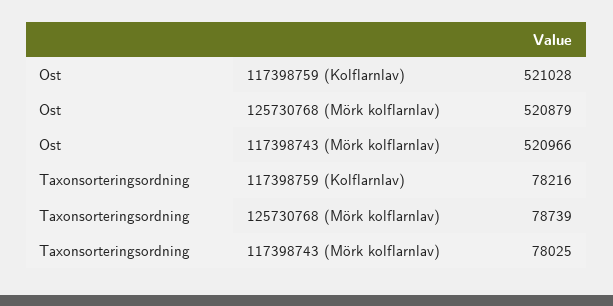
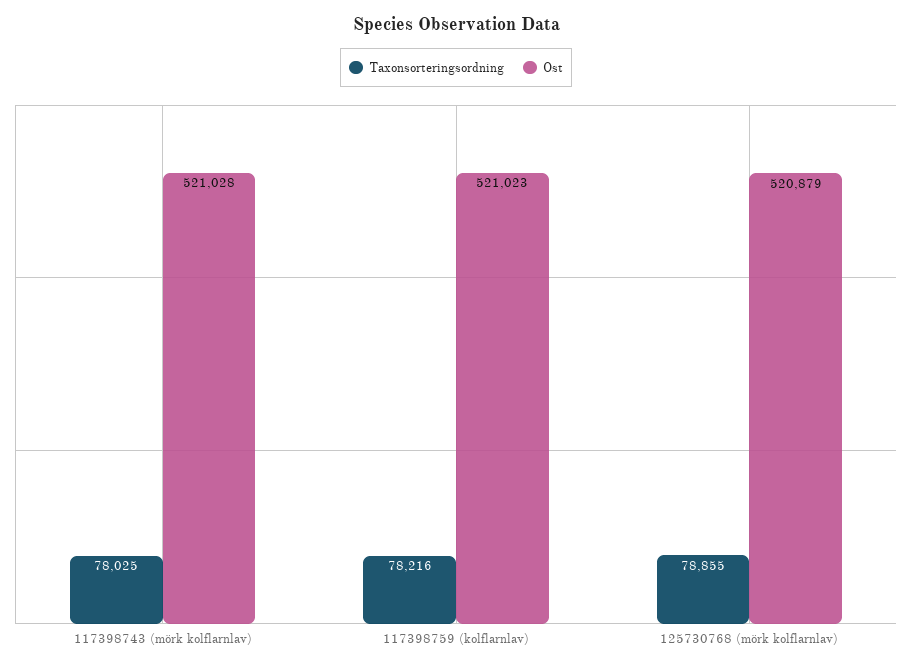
Ost, 117398759 (Kolflarnlav): 521028 -> 521023
Ost, 117398743 (Mörk kolflarnlav): 520966 -> 521028
Taxonsorteringsordning, 125730768 (Mörk kolflarnlav): 78739 -> 78855

